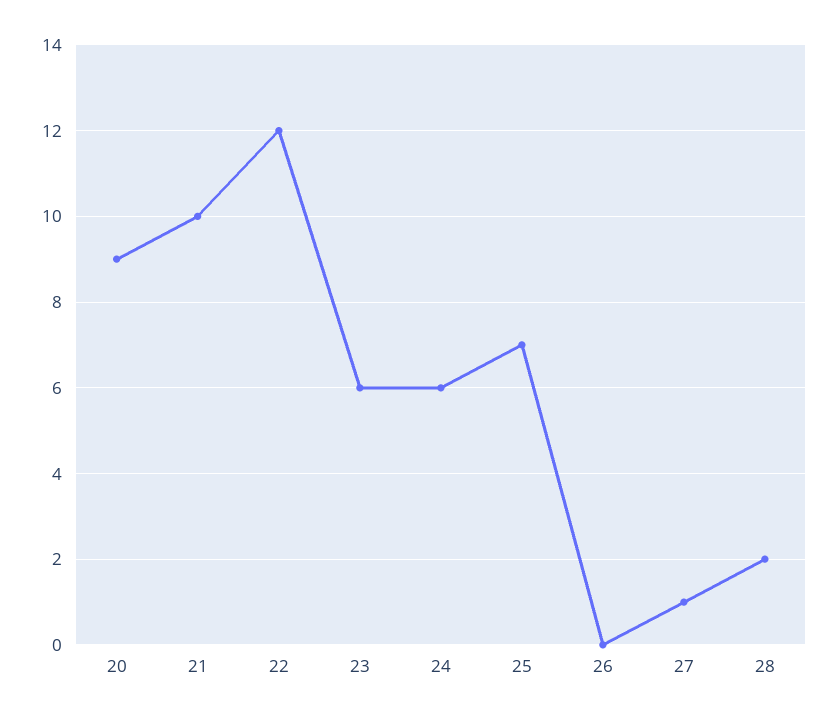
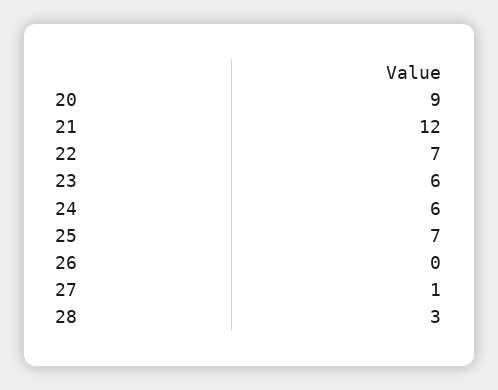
21: 10 -> 12
22: 12 -> 7
28: 2 -> 3

